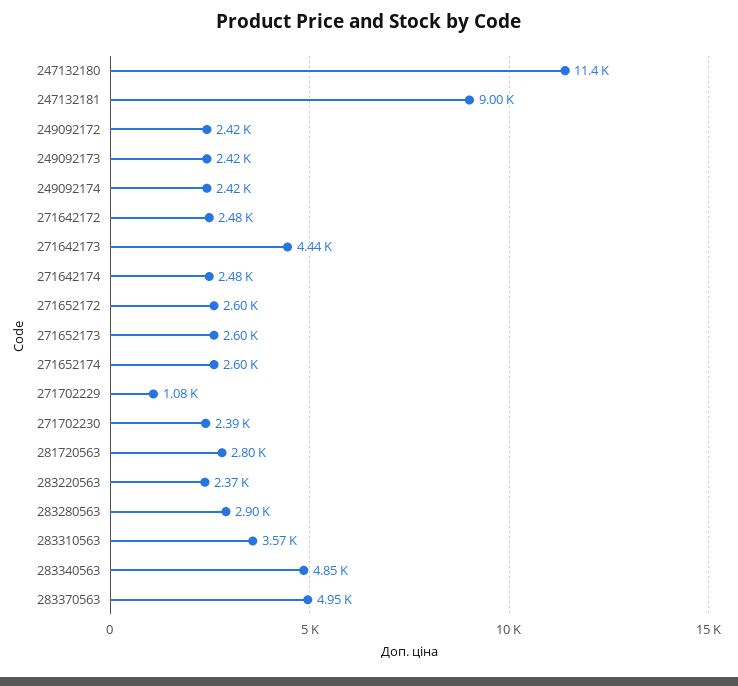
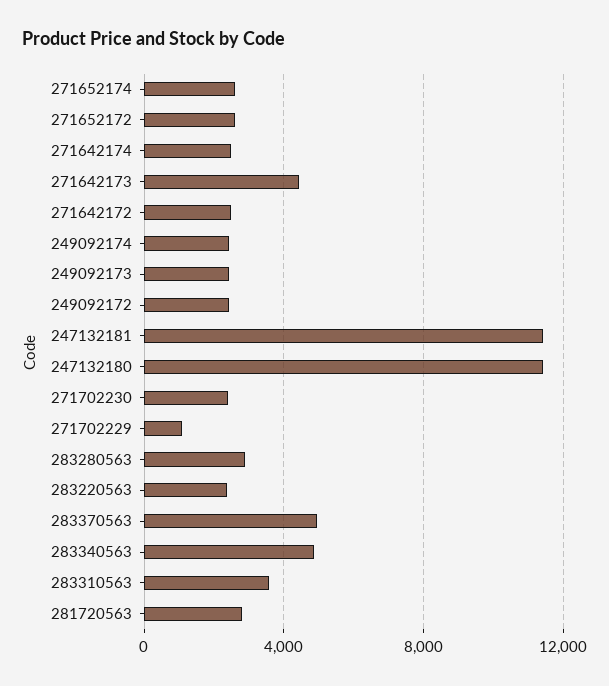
247132181: 9000 -> 11500
271652173: 2600 -> none

